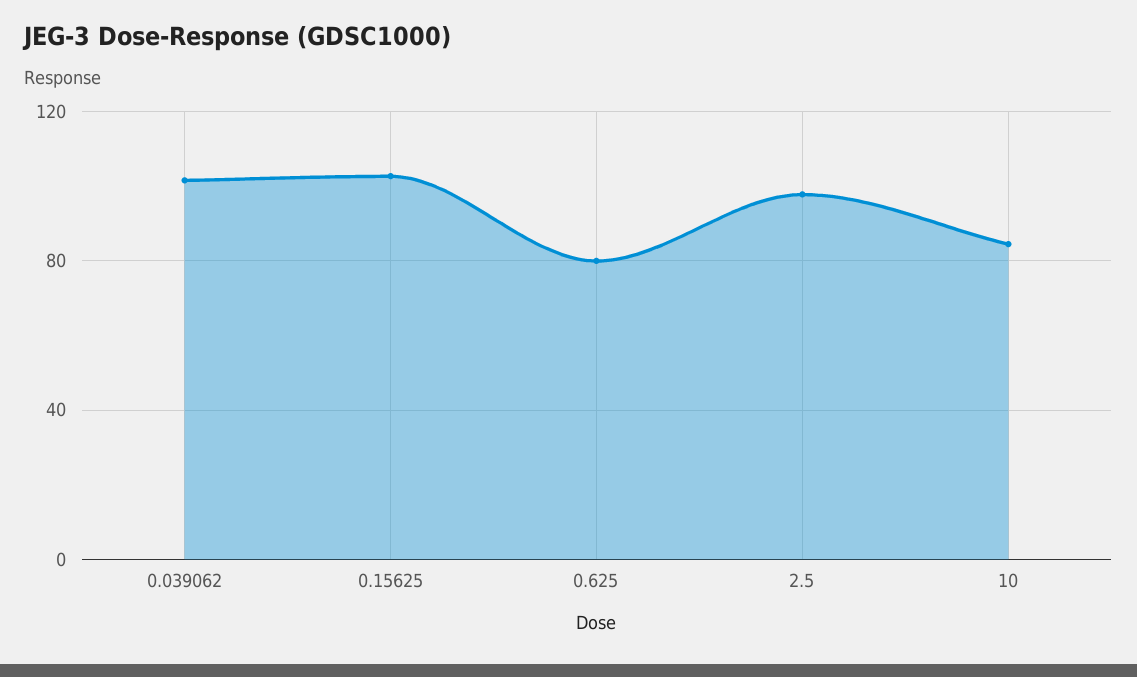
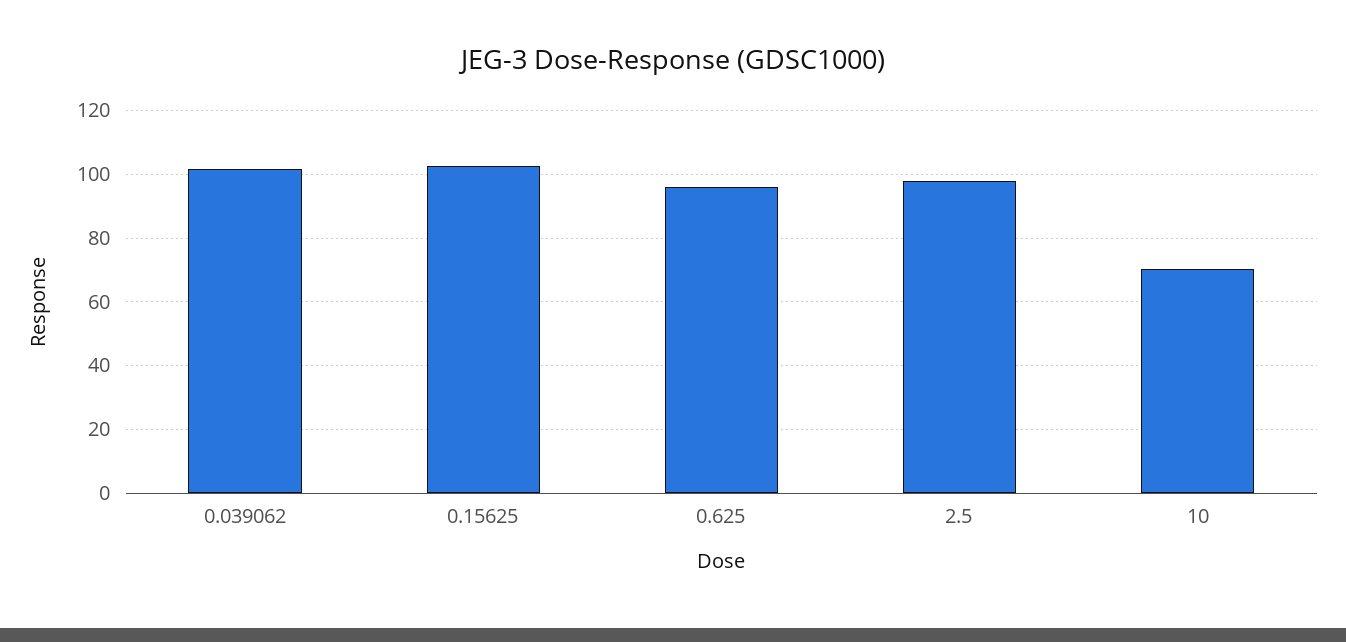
0.625: 80 -> 96
10: 85 -> 70

